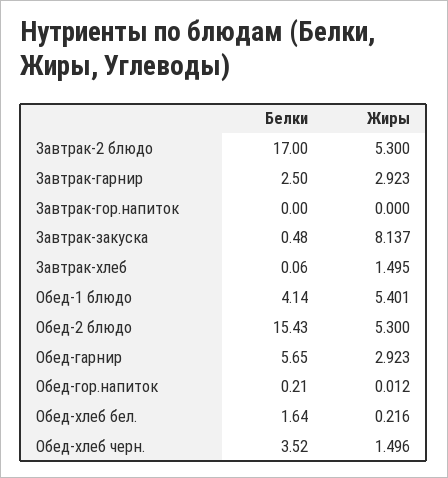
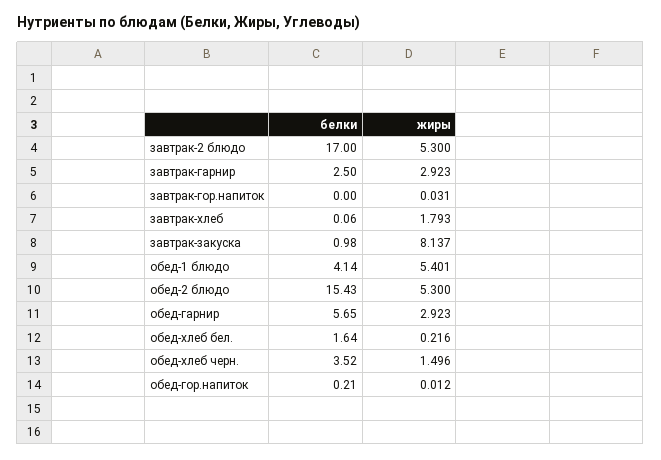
Жиры, Завтрак-гор.напиток: 0 -> 0.031
Белки, Завтрак-закуска: 0.48 -> 0.98
Жиры, Завтрак-хлеб: 1.495 -> 1.793

